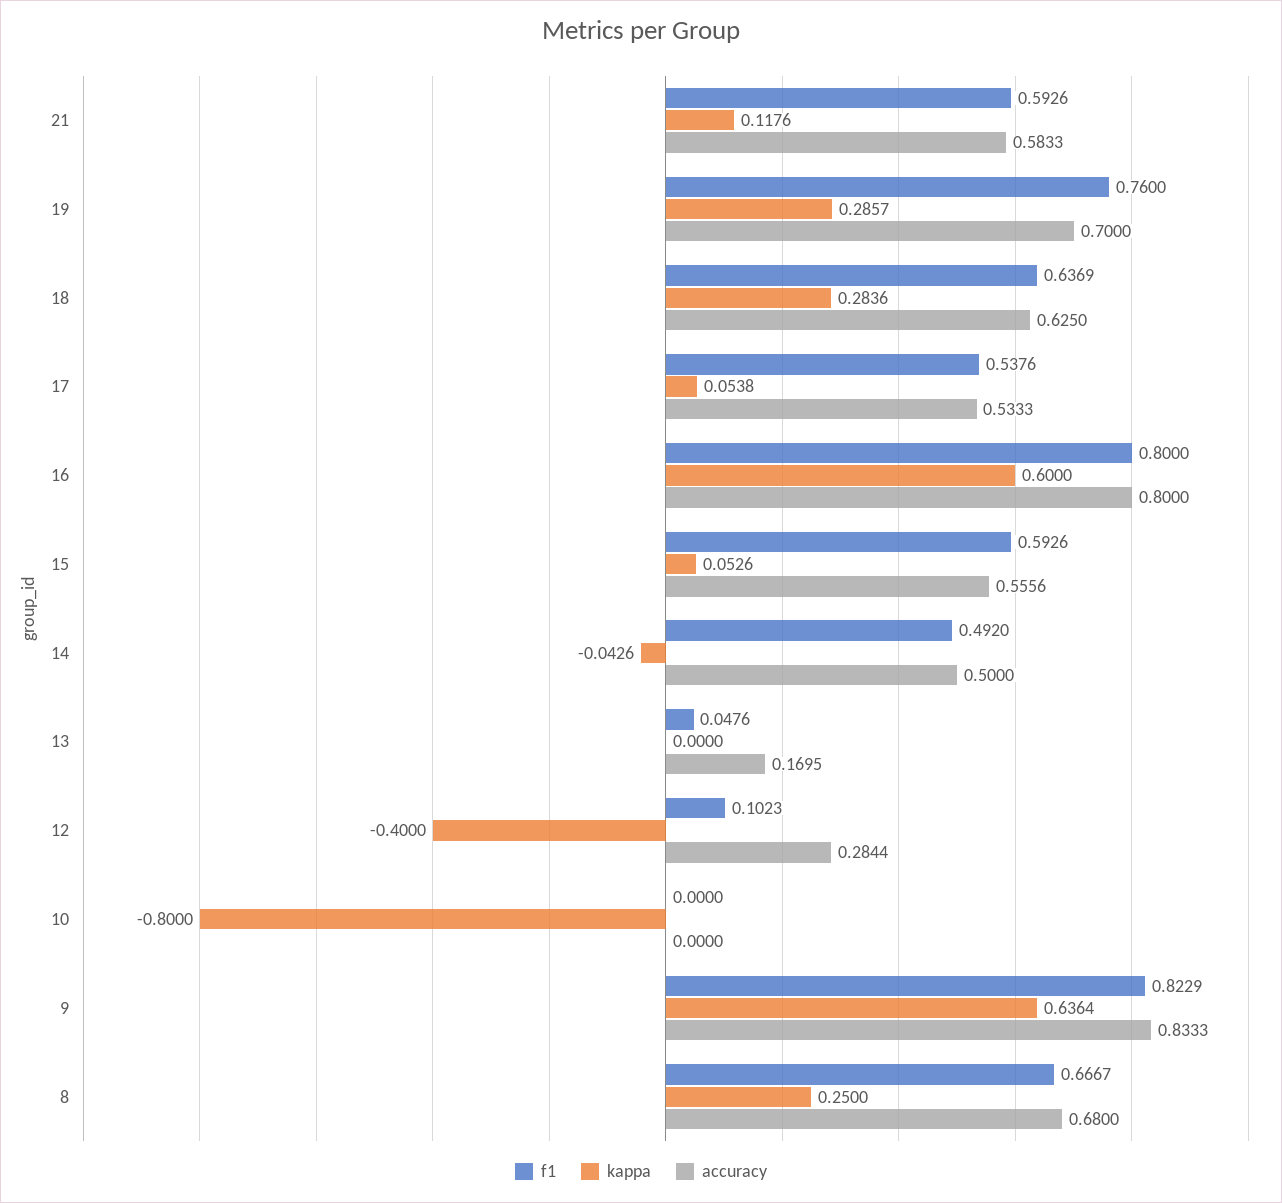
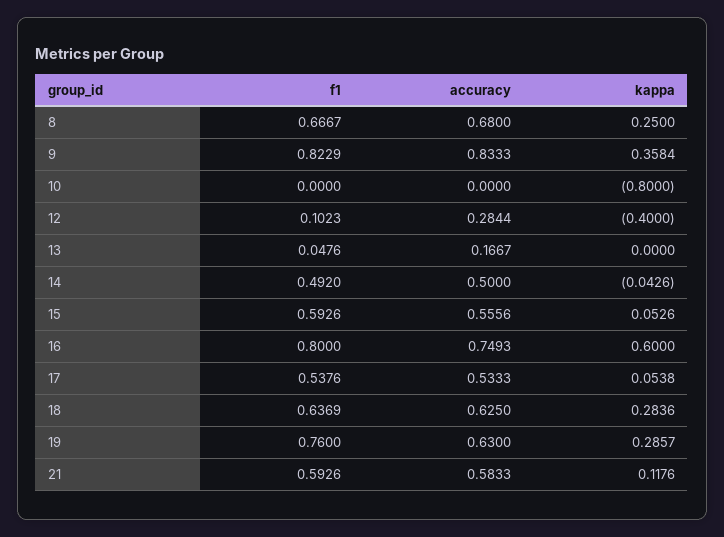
accuracy, 19: 0.7 -> 0.63
accuracy, 16: 0.8 -> 0.7493
accuracy, 13: 0.1695 -> 0.1667
kappa, 9: 0.6364 -> 0.3584

